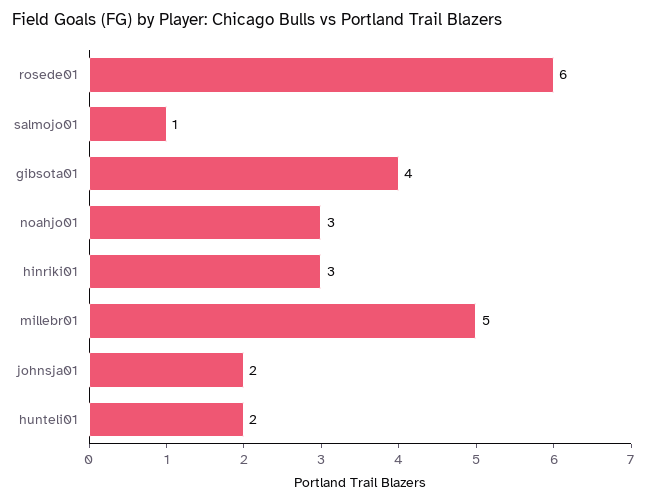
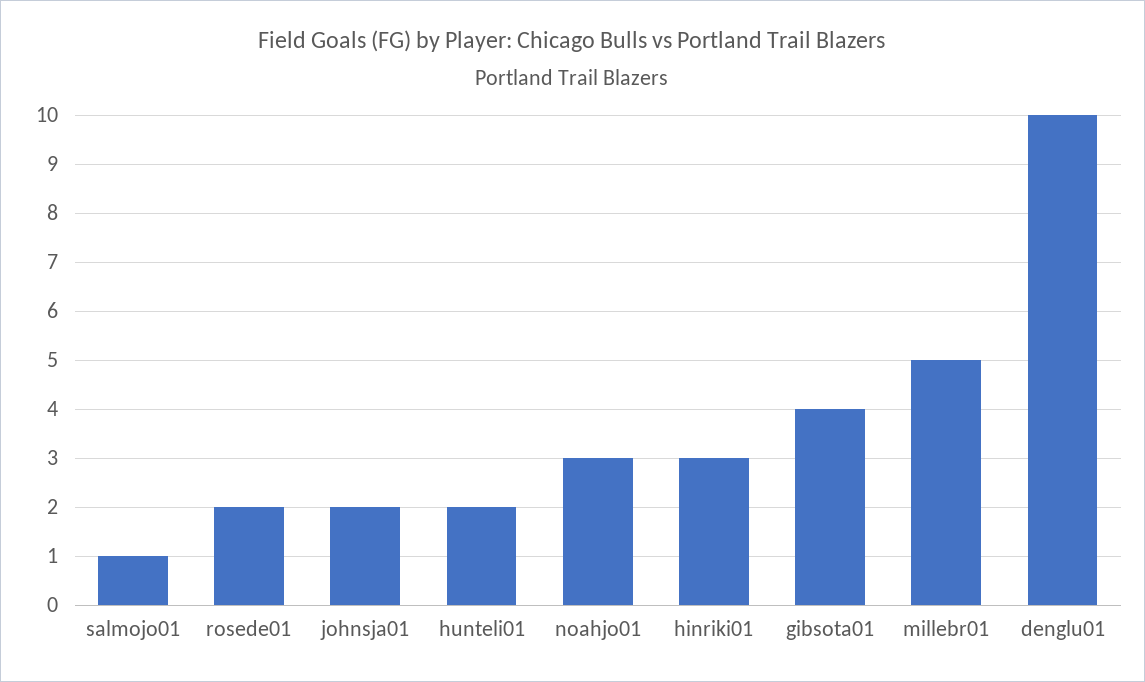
rosede01: 6 -> 2
denglu01: none -> 10

